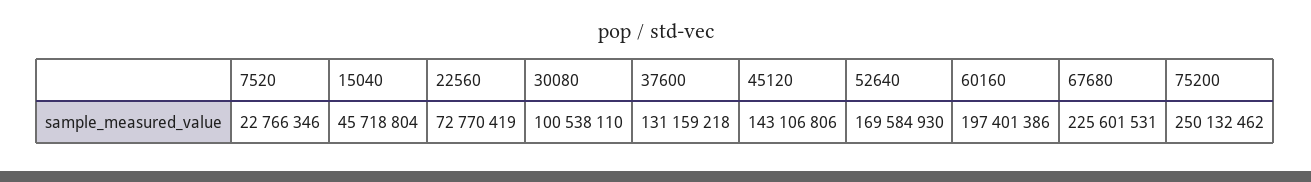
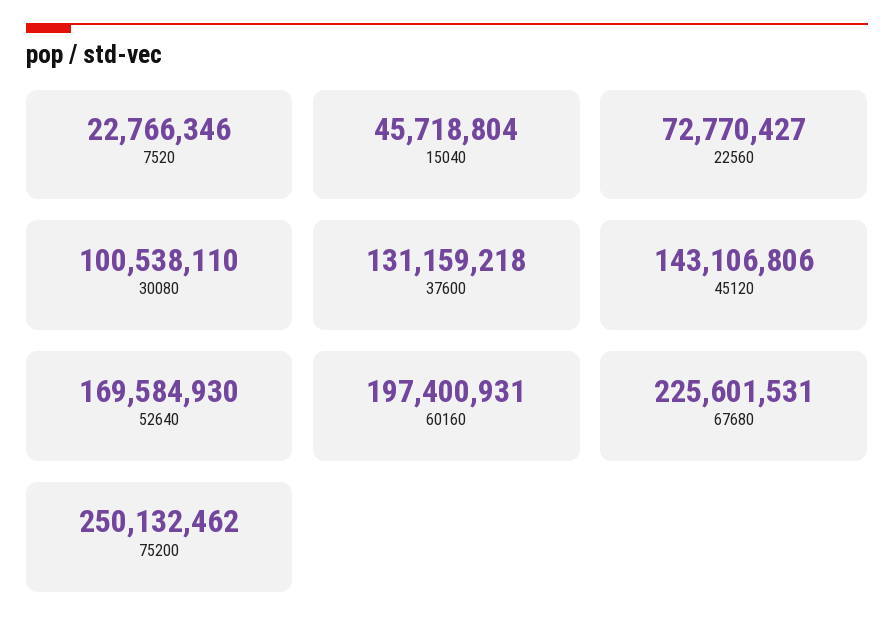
22560: 72770419 -> 72770427
60160: 197401386 -> 197400931

